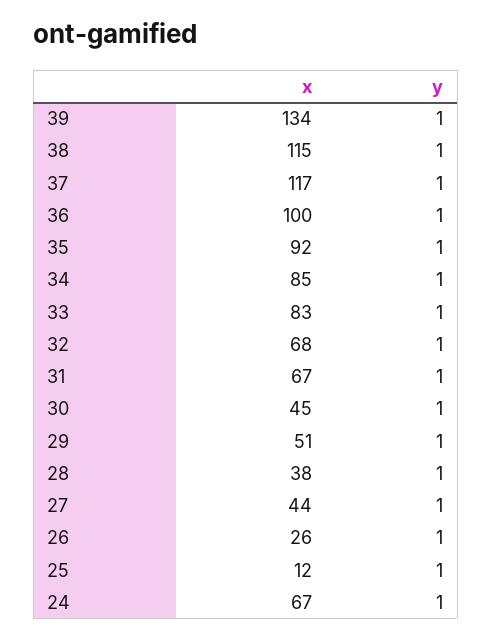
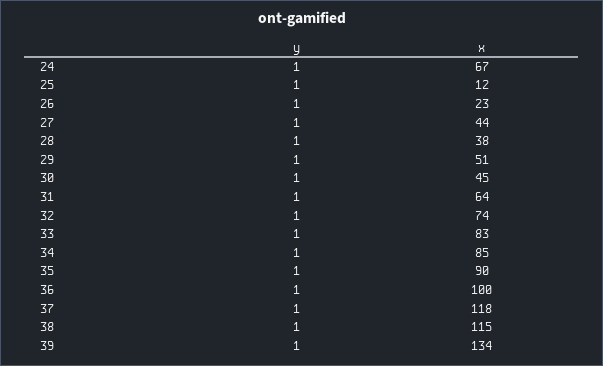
x, 37: 117 -> 118
x, 35: 92 -> 90
x, 32: 68 -> 74
x, 31: 67 -> 64
x, 26: 26 -> 23

